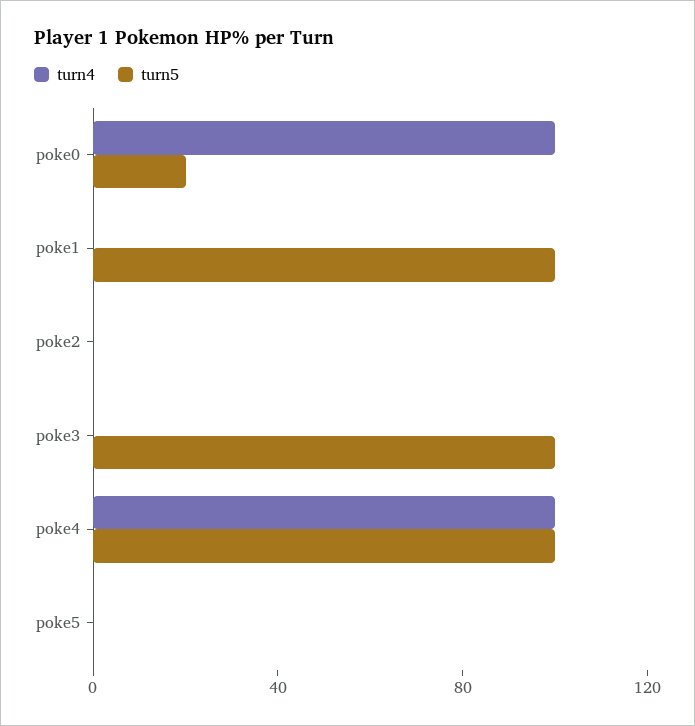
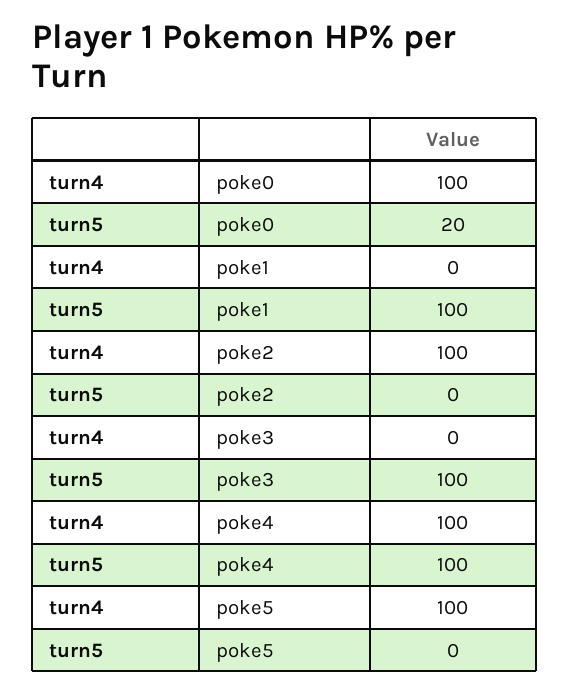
turn4, poke2: 0 -> 100
turn4, poke5: 0 -> 100

